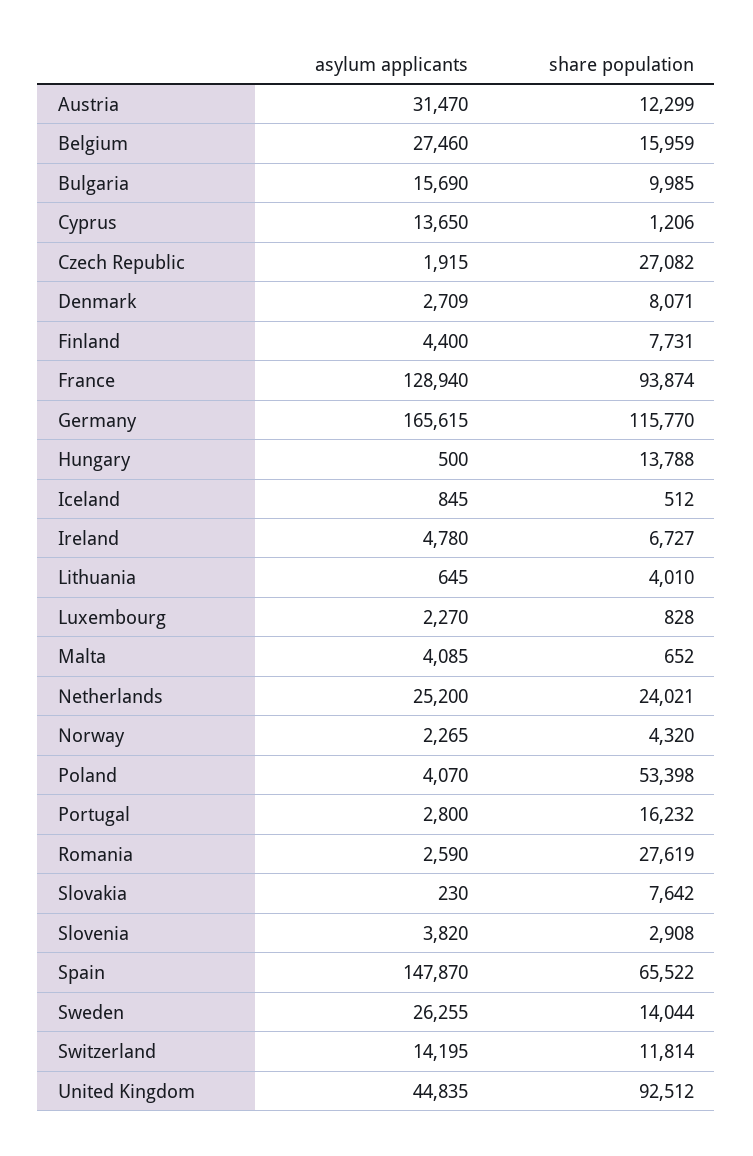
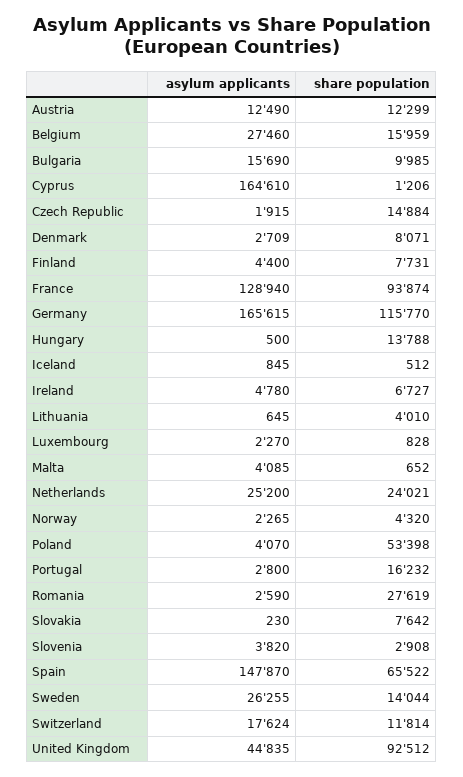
asylum applicants, Austria: 31470 -> 12490
asylum applicants, Cyprus: 13650 -> 164610
share population, Czech Republic: 27082 -> 14884
asylum applicants, Switzerland: 14195 -> 17624

